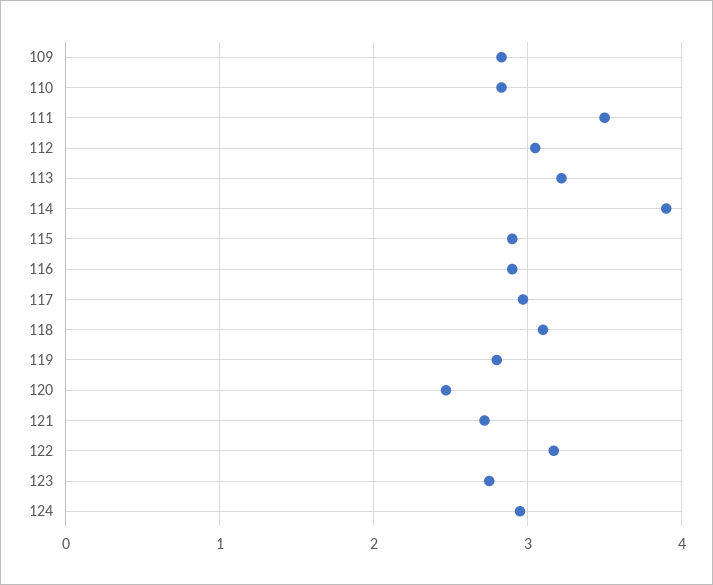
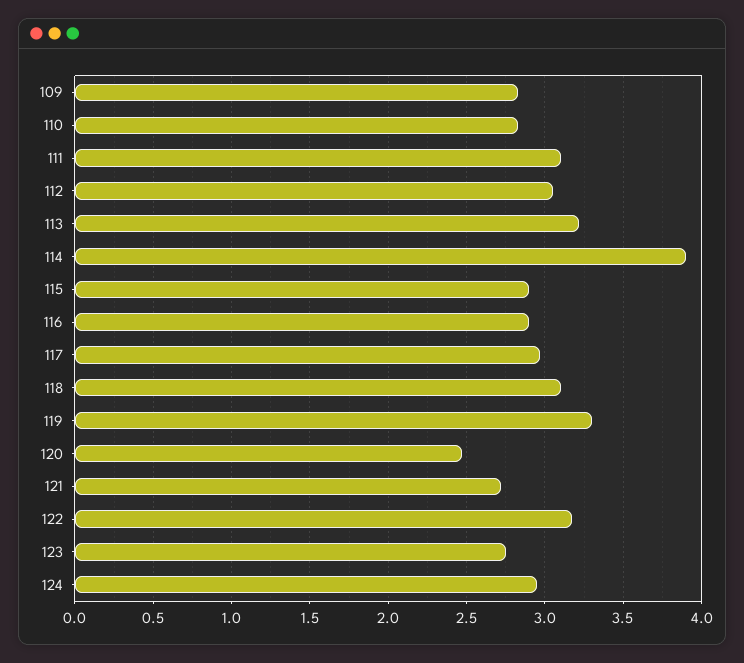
111: 3.5 -> 3.1
119: 2.8 -> 3.3

